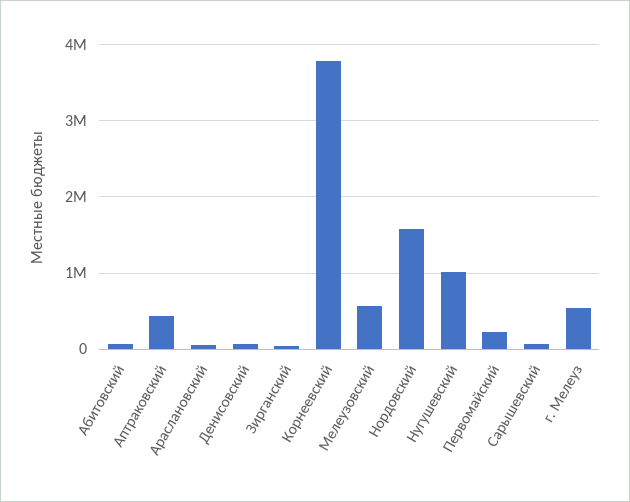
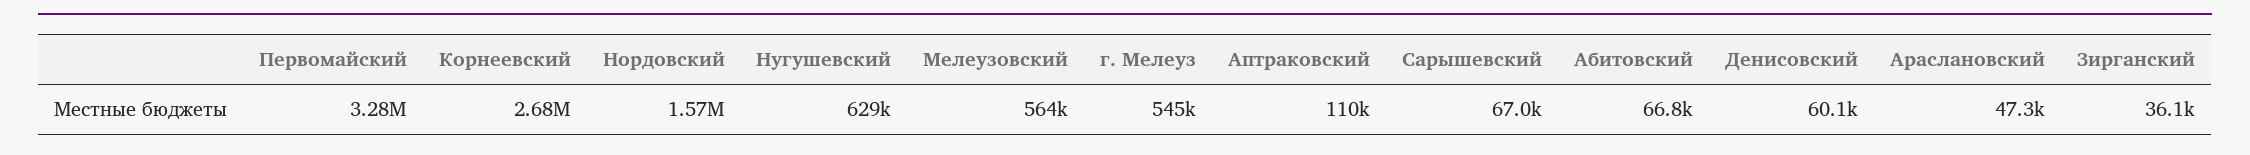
Аптраковский: 400000 -> 110000
Корнеевский: 3800000 -> 2680000
Нугушевский: 1000000 -> 629000
Первомайский: 200000 -> 3280000

